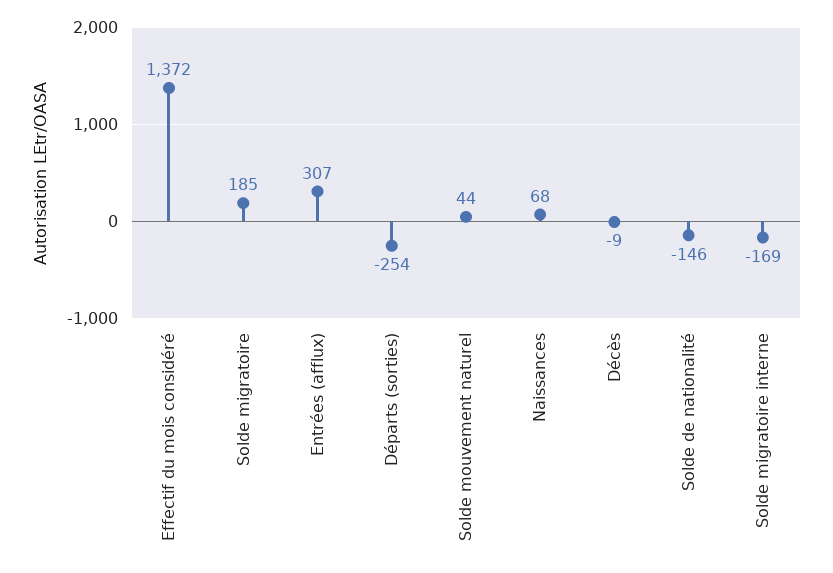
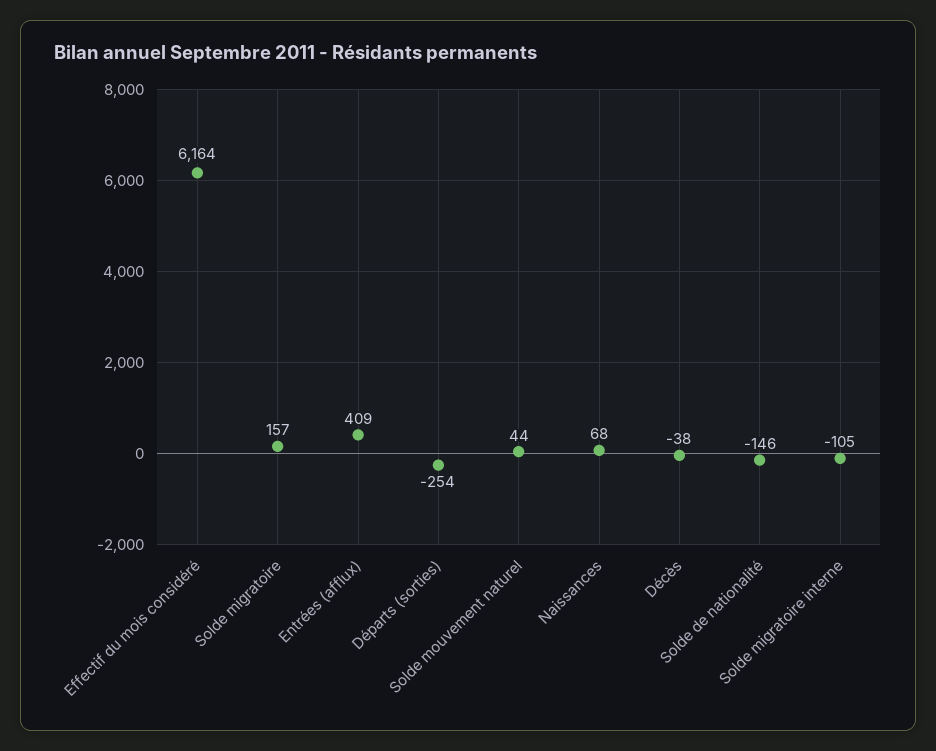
Effectif du mois considéré: 1372 -> 6164
Solde migratoire: 185 -> 157
Entrées (afflux): 307 -> 409
Décès: -9 -> -38
Solde migratoire interne: -169 -> -105

